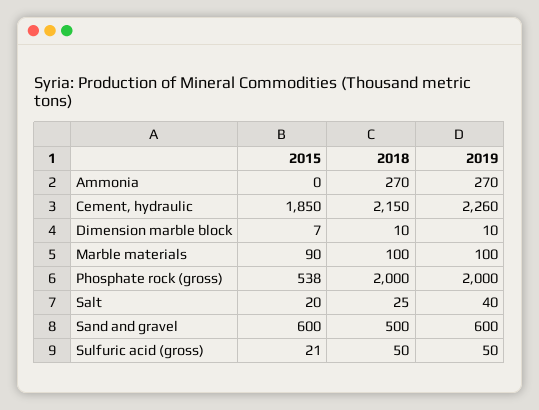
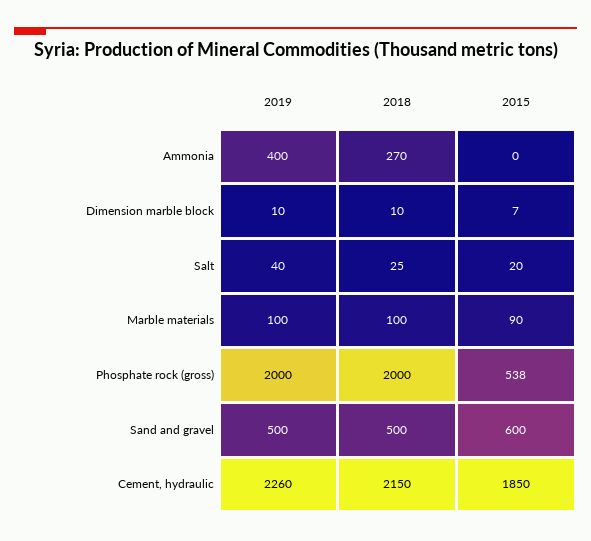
2019, Ammonia: 270 -> 400
2019, Sand and gravel: 600 -> 500
2015, Sulfuric acid (gross): 21 -> none
2018, Sulfuric acid (gross): 50 -> none
2019, Sulfuric acid (gross): 50 -> none

